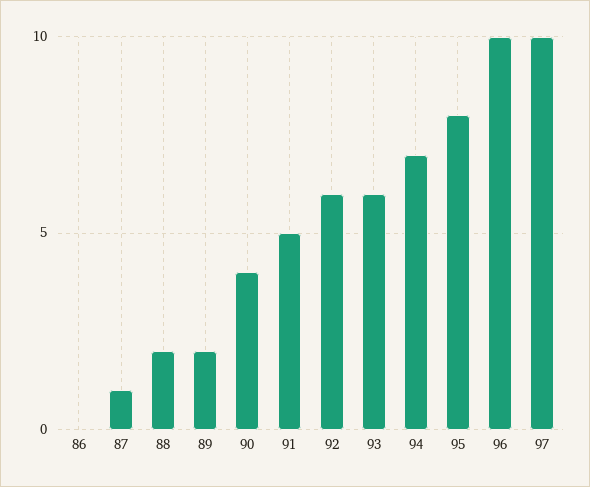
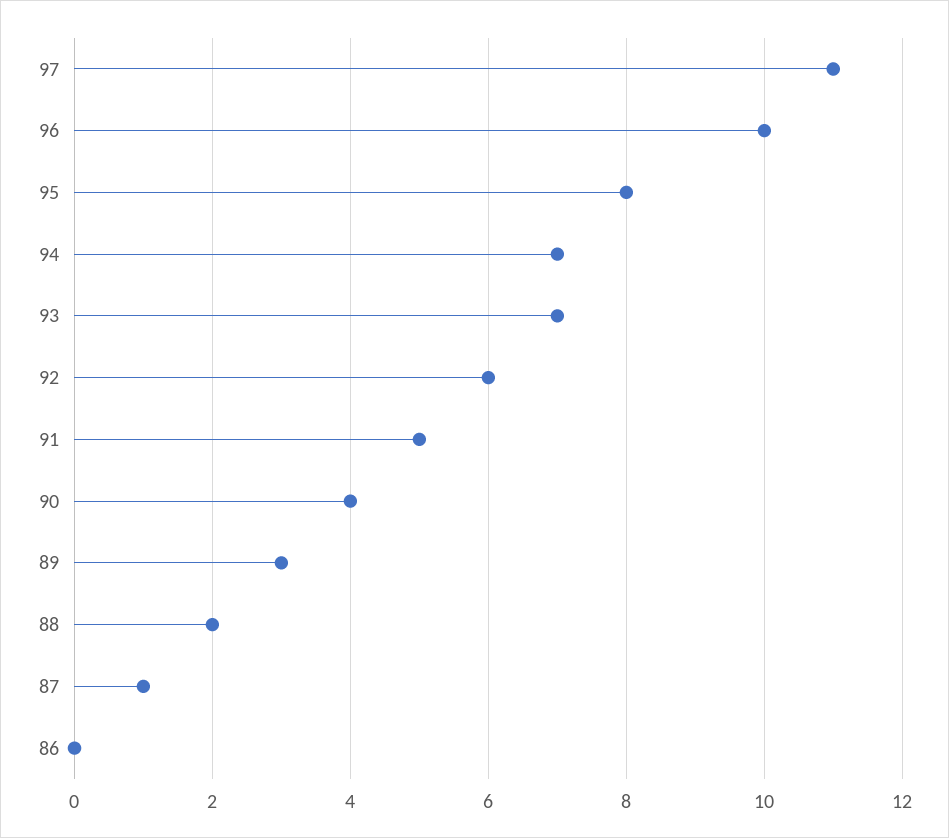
89: 2 -> 3
93: 6 -> 7
97: 10 -> 11

